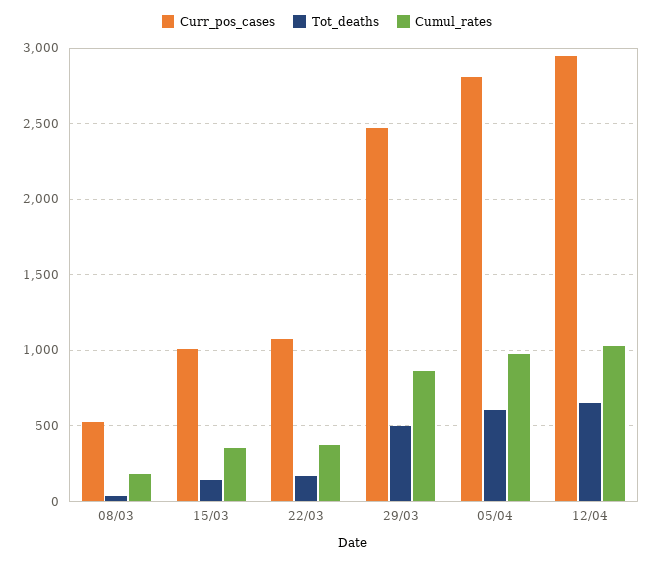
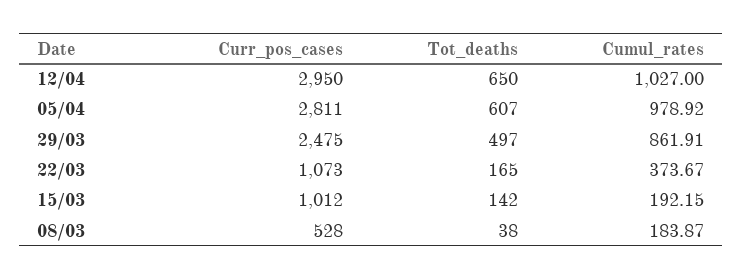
Cumul_rates, 15/03: 350 -> 192.15

